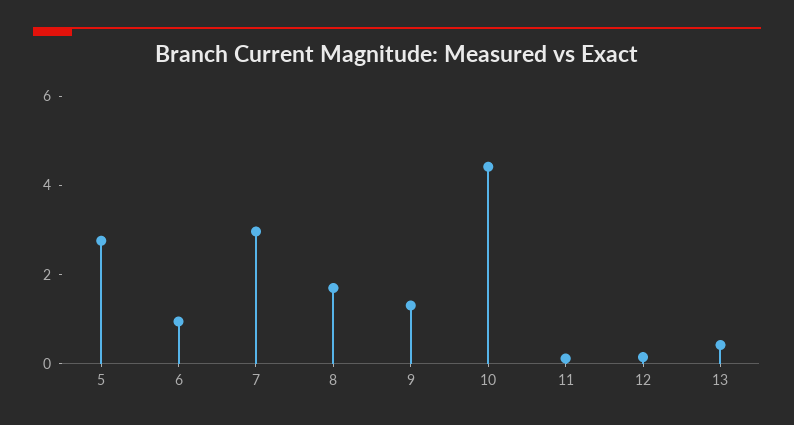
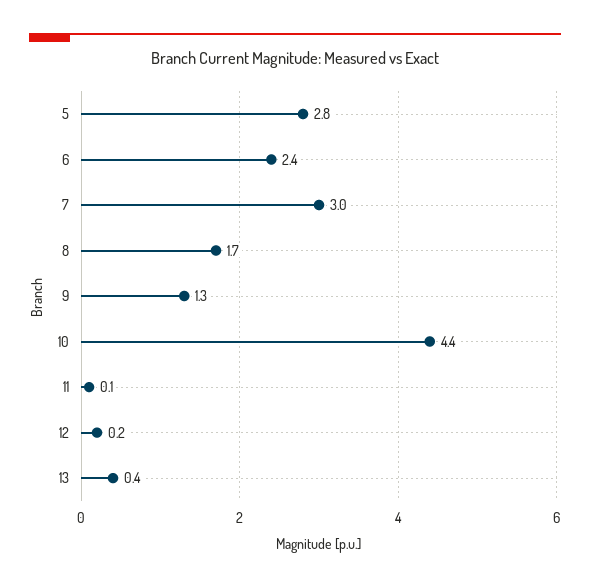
6: 1 -> 2.4

